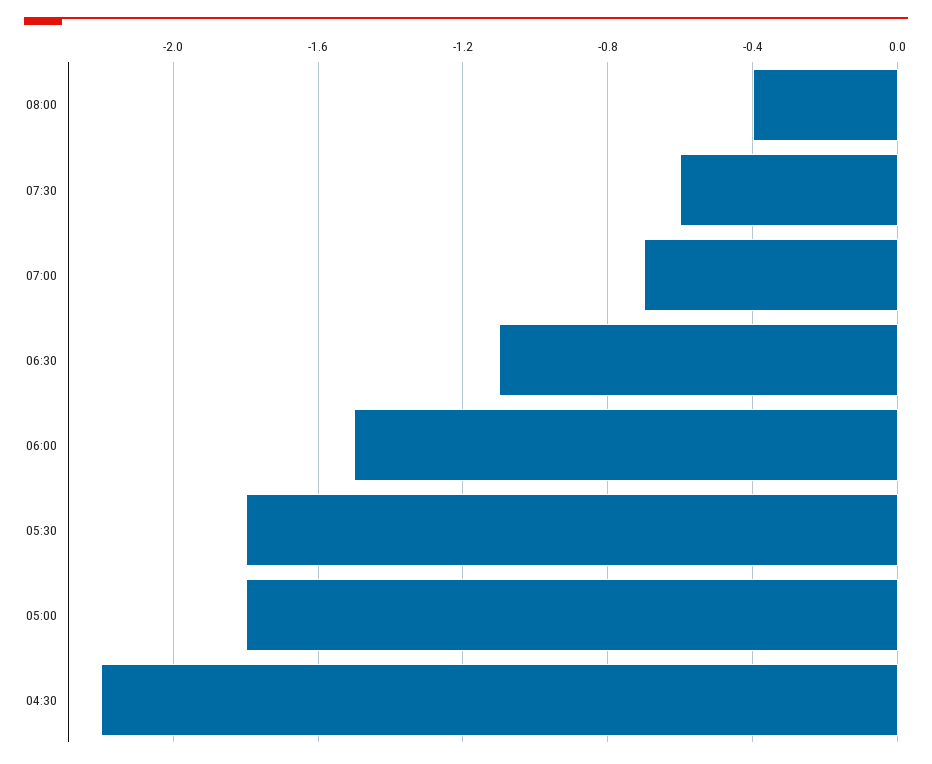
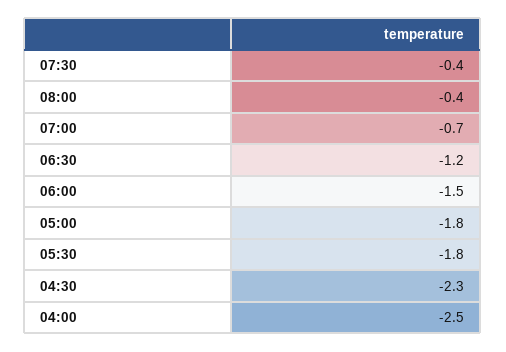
07:30: -0.6 -> -0.4
06:30: -1.1 -> -1.2
04:30: -2.2 -> -2.3
04:00: none -> -2.5

